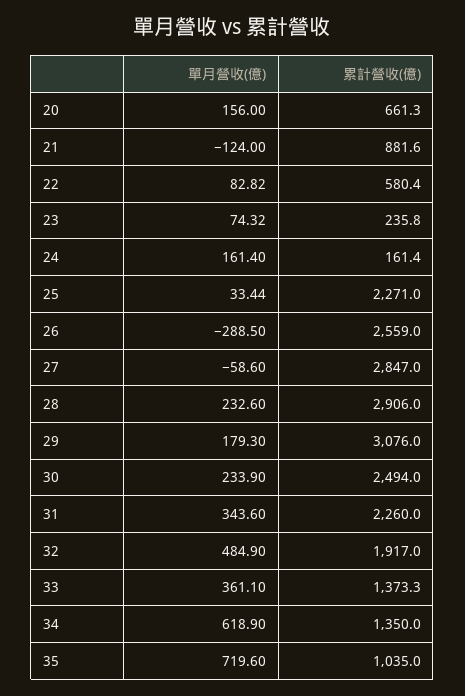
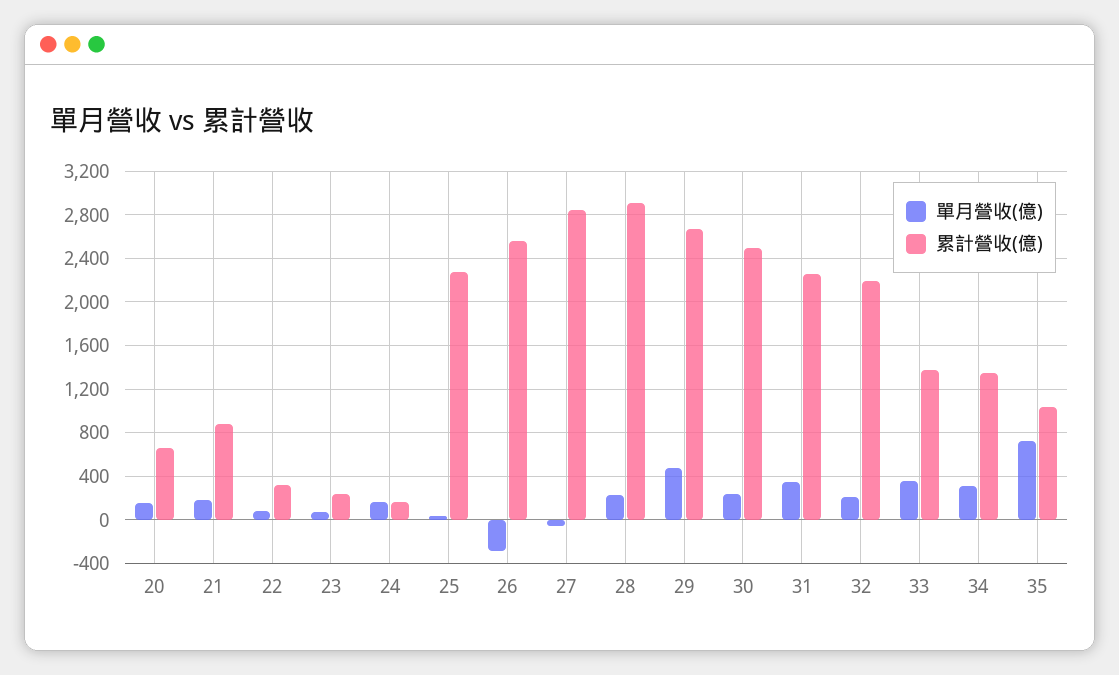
單月營收(億), 21: -124 -> 200
累計營收(億), 22: 580.4 -> 300
單月營收(億), 29: 179.3 -> 500
累計營收(億), 29: 3076 -> 2700
單月營收(億), 32: 484.9 -> 200
累計營收(億), 32: 1917 -> 2200
單月營收(億), 34: 618.9 -> 300

